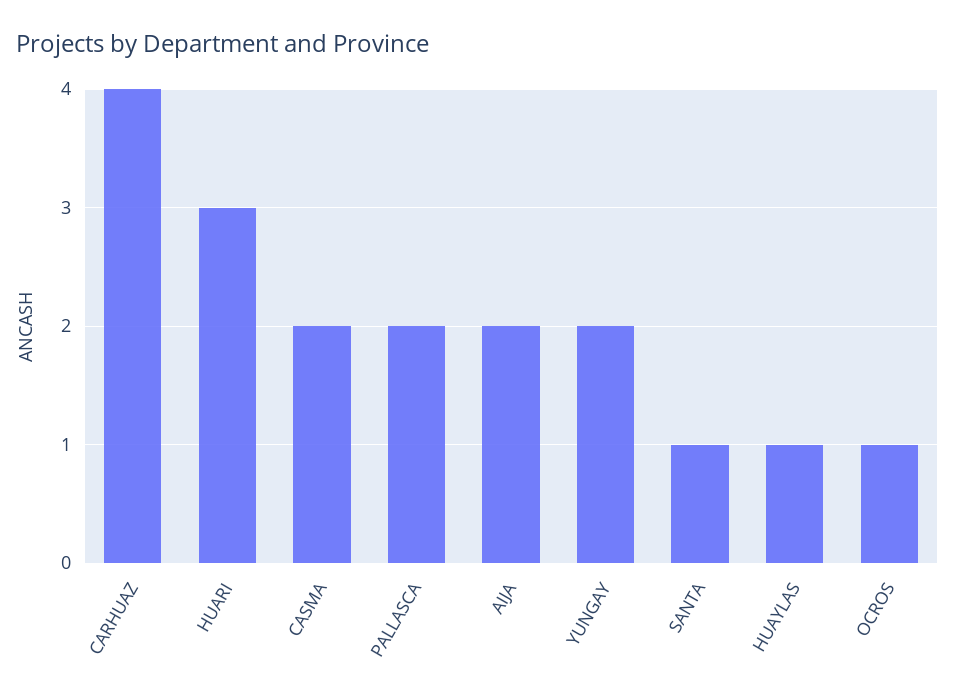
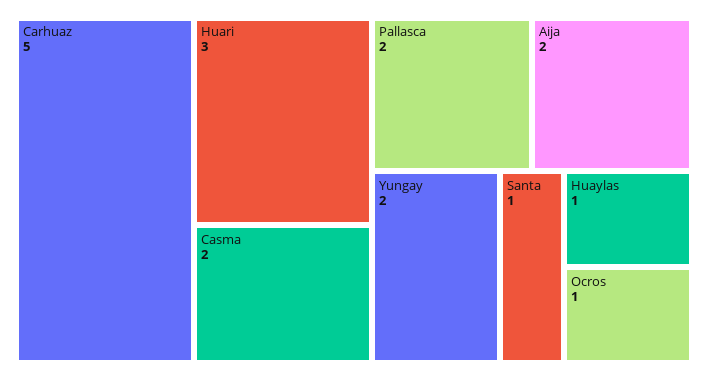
CARHUAZ: 4 -> 5

